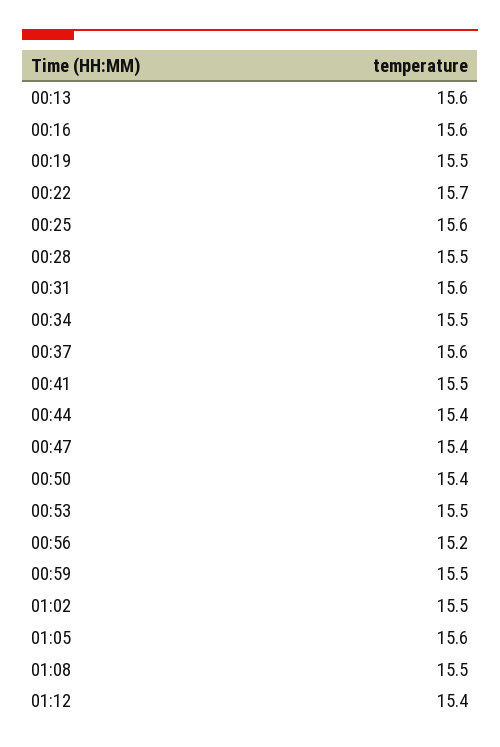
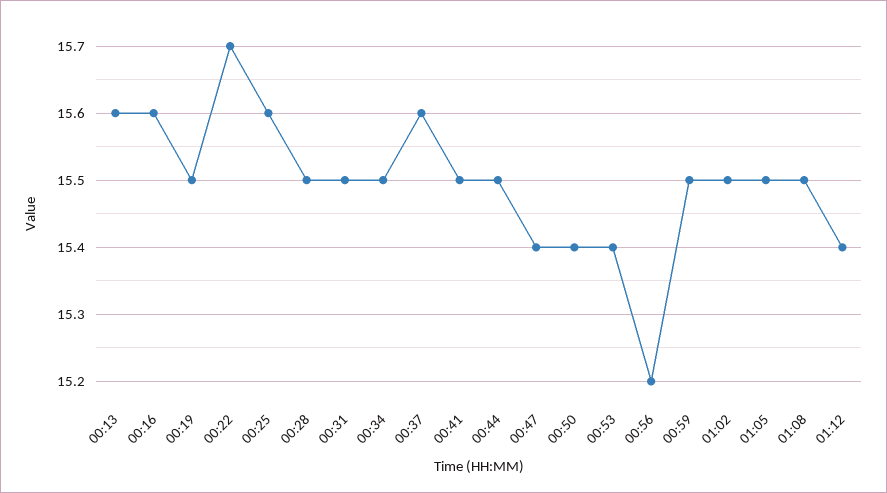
00:31: 15.6 -> 15.5
00:44: 15.4 -> 15.5
00:53: 15.5 -> 15.4
01:05: 15.6 -> 15.5

